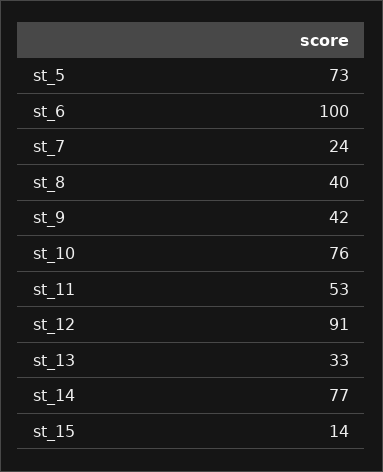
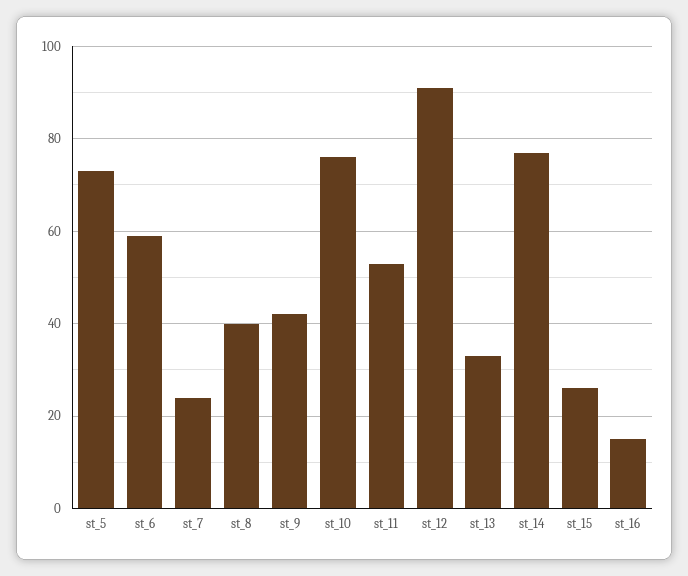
st_6: 100 -> 60
st_15: 14 -> 25
st_16: none -> 15

